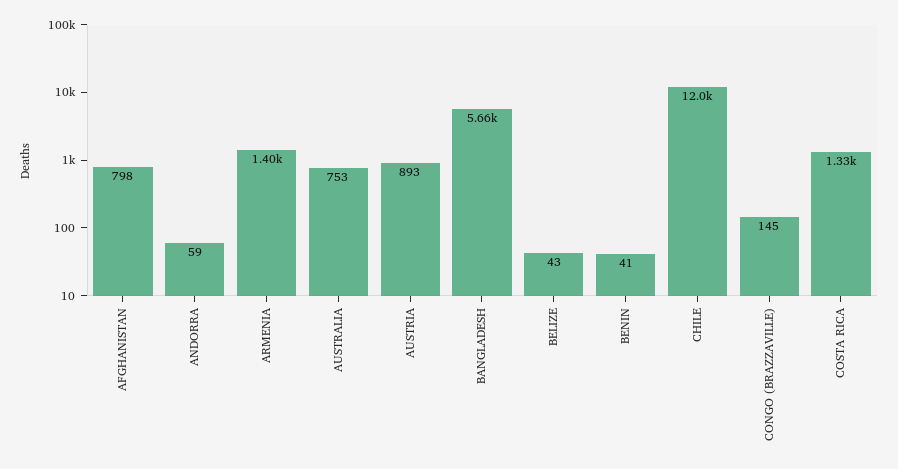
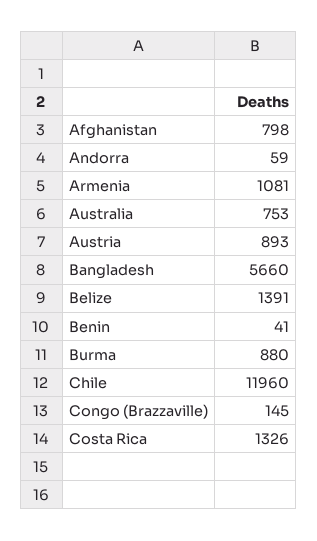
ARMENIA: 1400 -> 1081
BELIZE: 43 -> 1391
Burma: none -> 880

